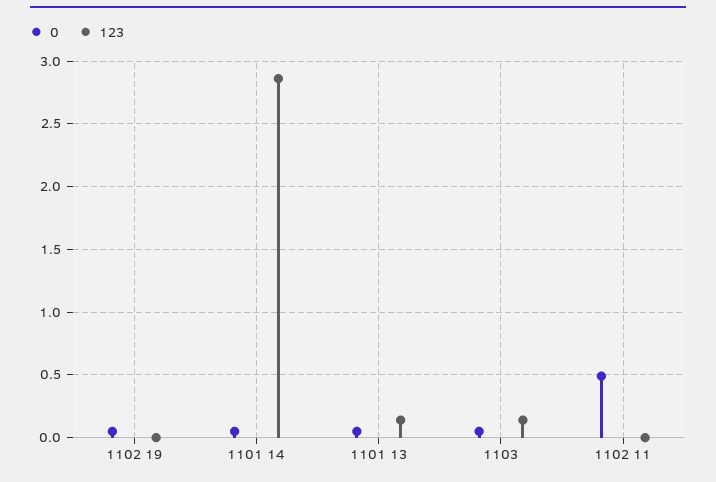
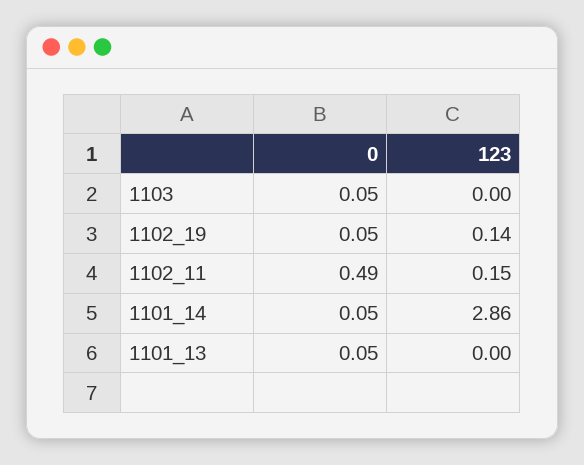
123, 1102 19: 0 -> 0.14
123, 1101 13: 0.15 -> 0
123, 1103: 0.15 -> 0
123, 1102 11: 0 -> 0.15

